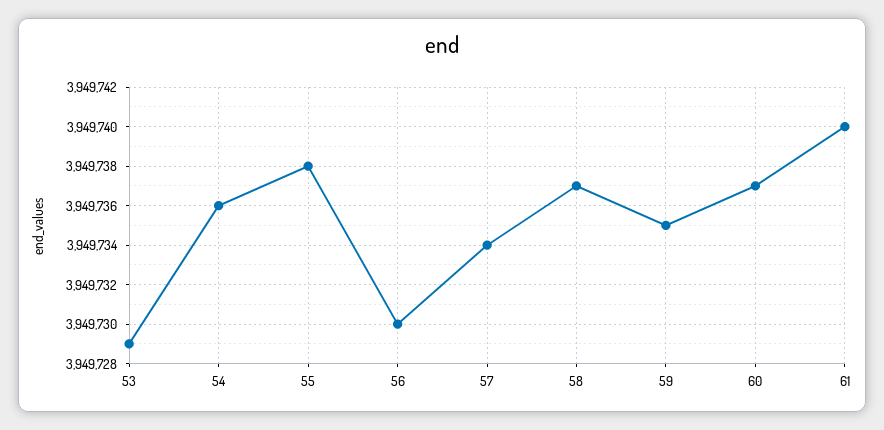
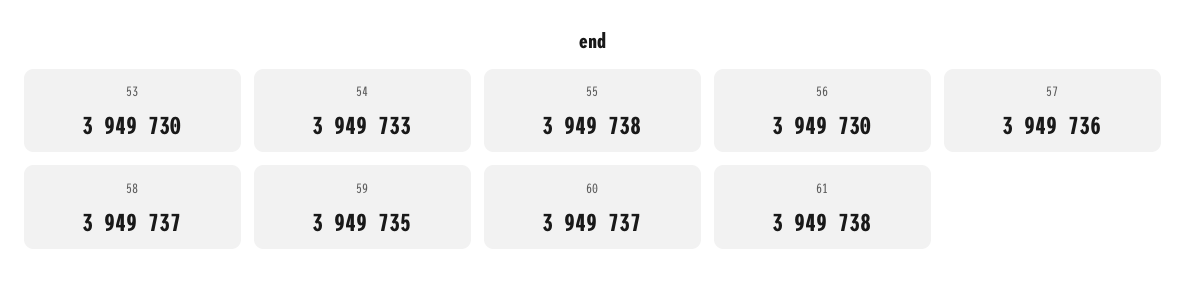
53: 3949729 -> 3949730
54: 3949736 -> 3949733
57: 3949734 -> 3949736
61: 3949740 -> 3949738

